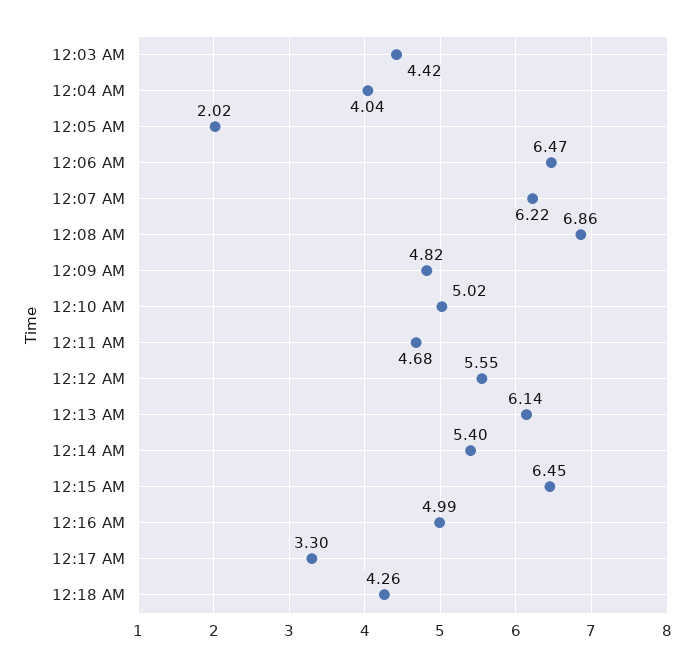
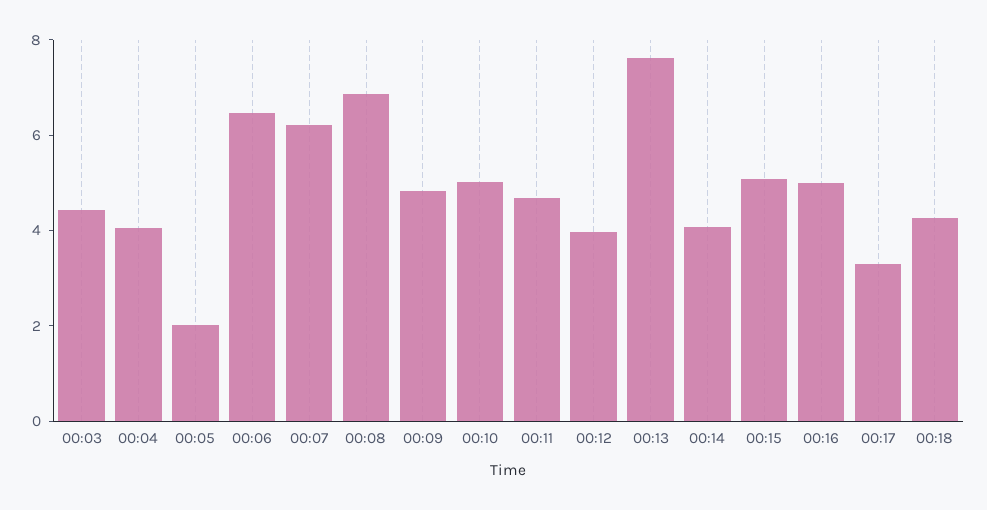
12:12 AM: 5.55 -> 4
12:13 AM: 6.14 -> 7.5
12:14 AM: 5.4 -> 4
12:15 AM: 6.45 -> 5

